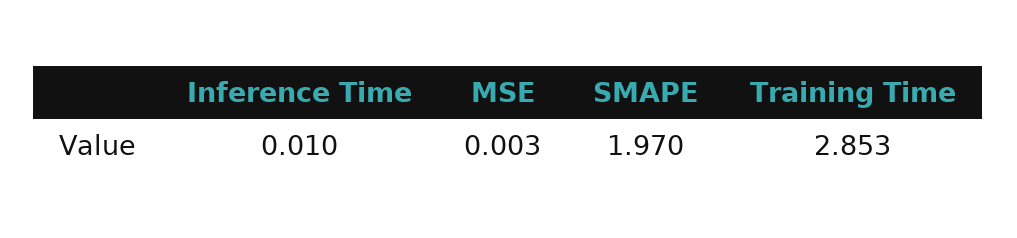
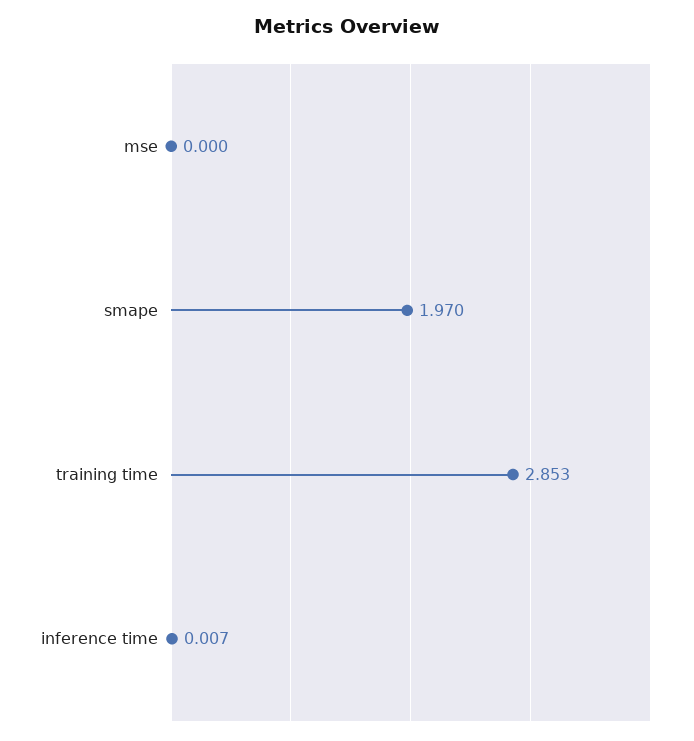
Inference Time: 0.01 -> 0.007
MSE: 0.003 -> 0

